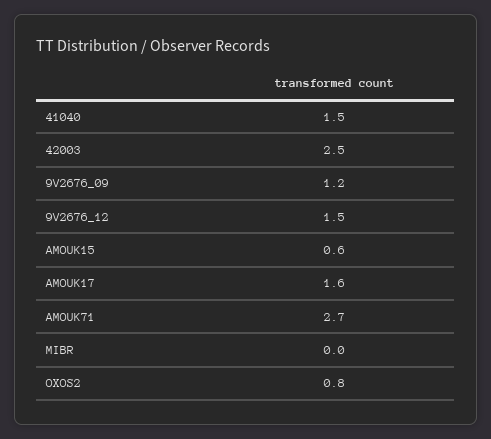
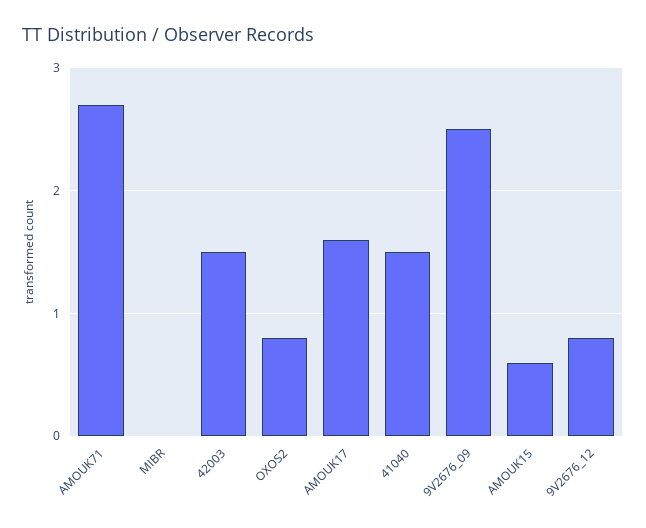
42003: 2.5 -> 1.5
9V2676_09: 1.2 -> 2.5
9V2676_12: 1.5 -> 0.8

